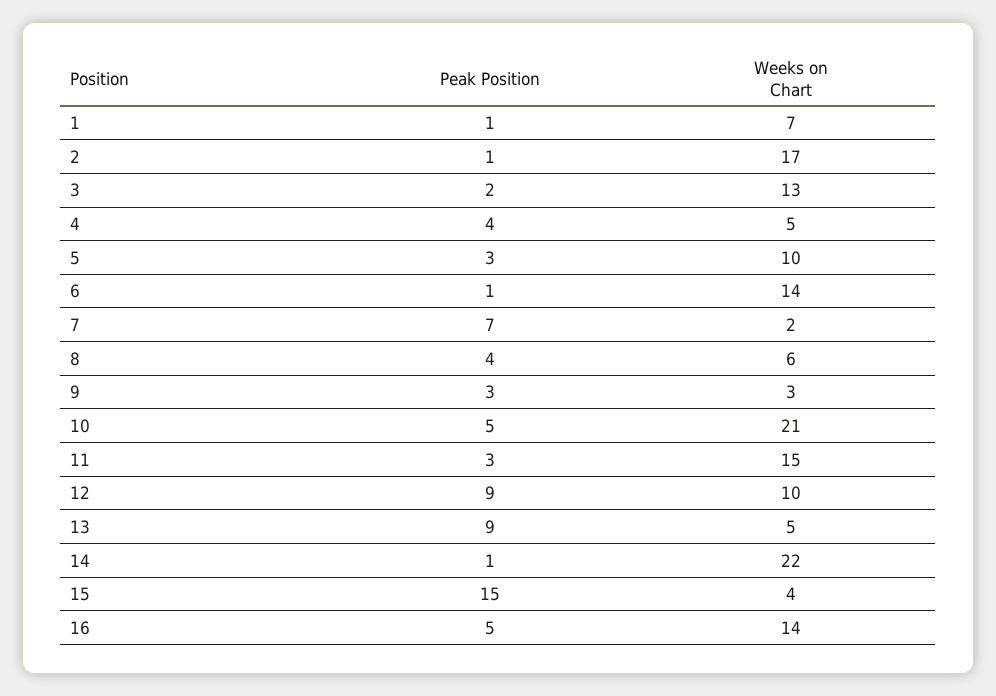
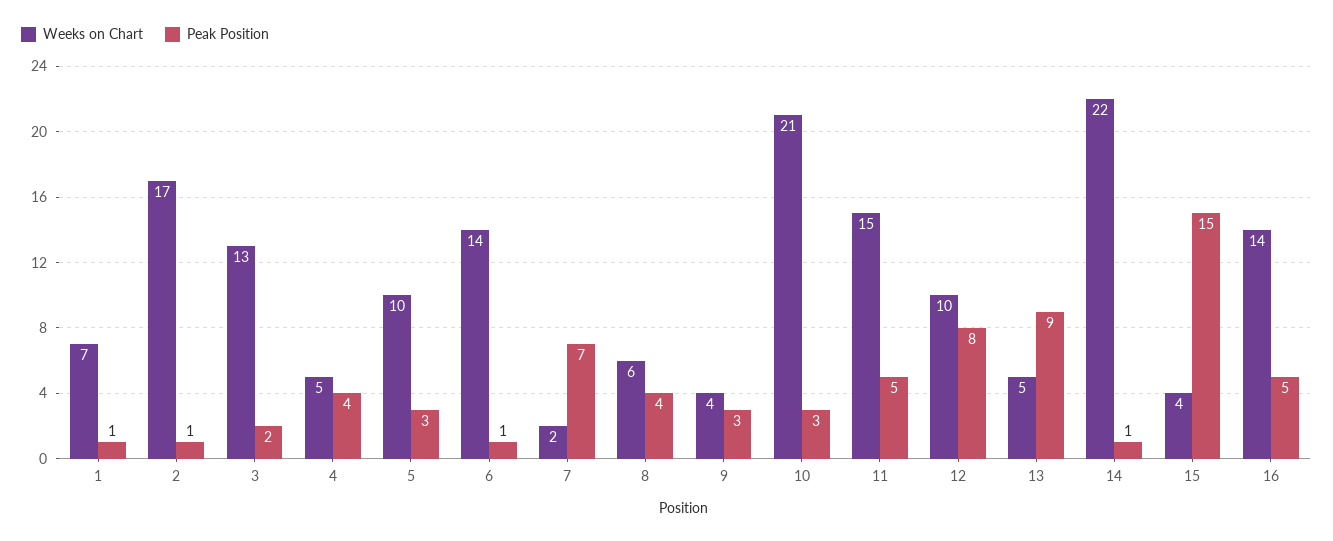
Weeks on Chart, 9: 3 -> 4
Peak Position, 10: 5 -> 3
Peak Position, 11: 3 -> 5
Peak Position, 12: 9 -> 8

